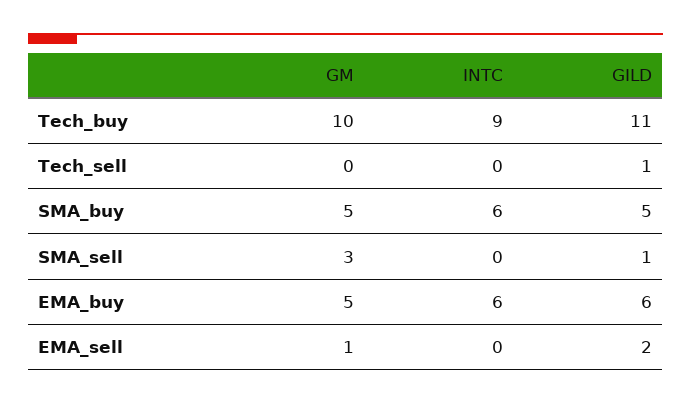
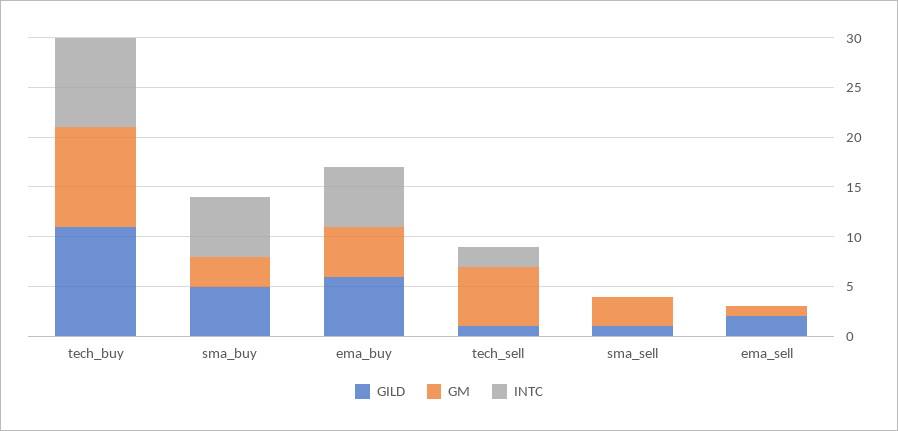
GM, Tech_sell: 0 -> 6
INTC, Tech_sell: 0 -> 2
GM, SMA_buy: 5 -> 3

